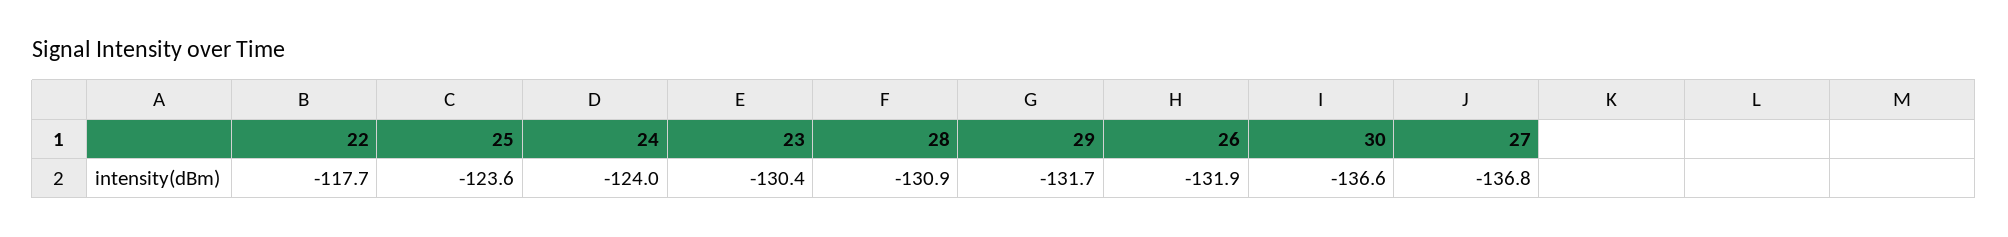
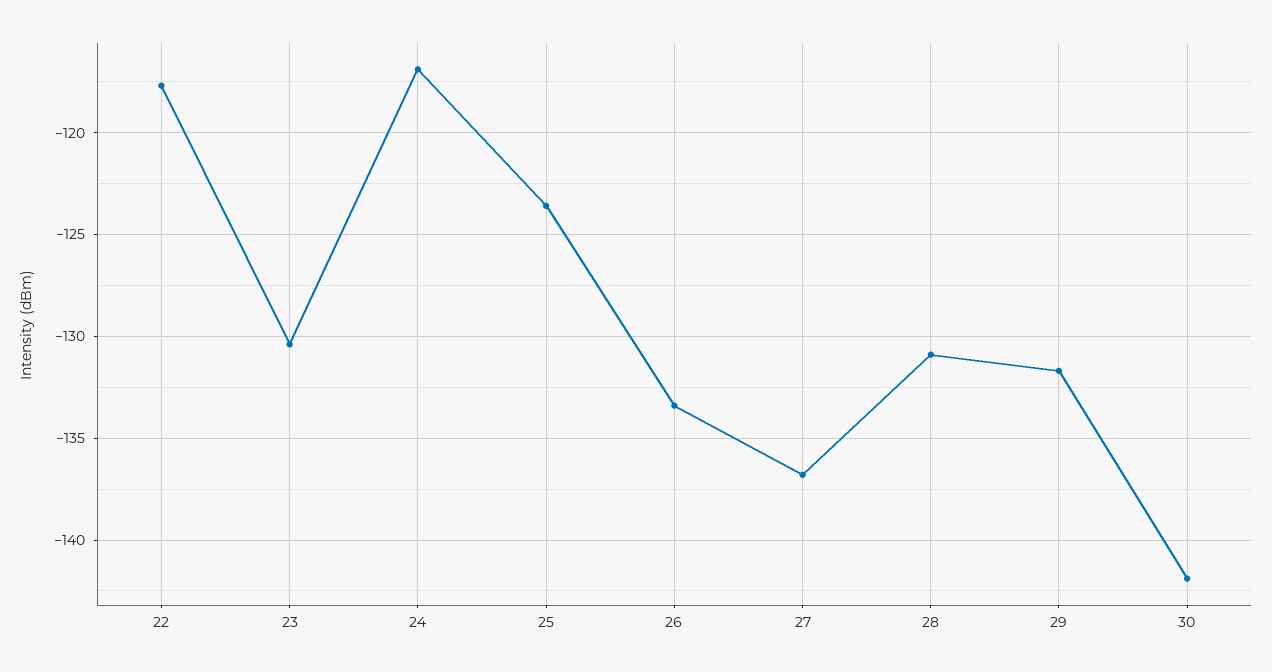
24: -124 -> -117
26: -131.9 -> -133.5
30: -136.6 -> -142

